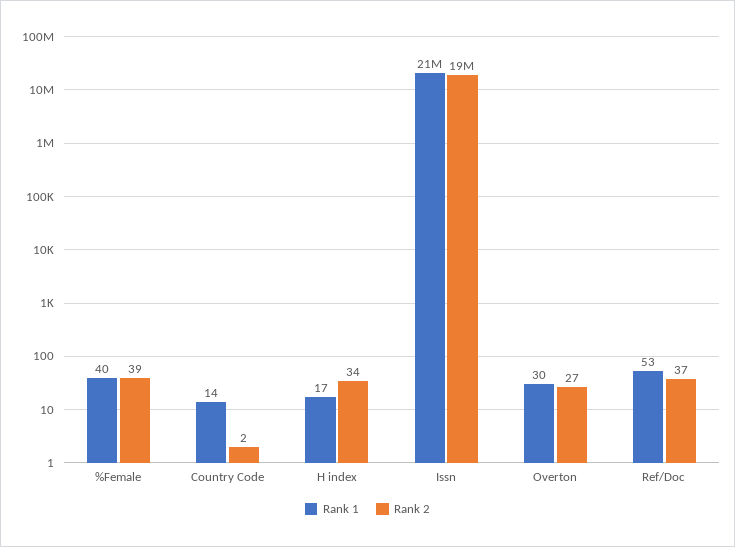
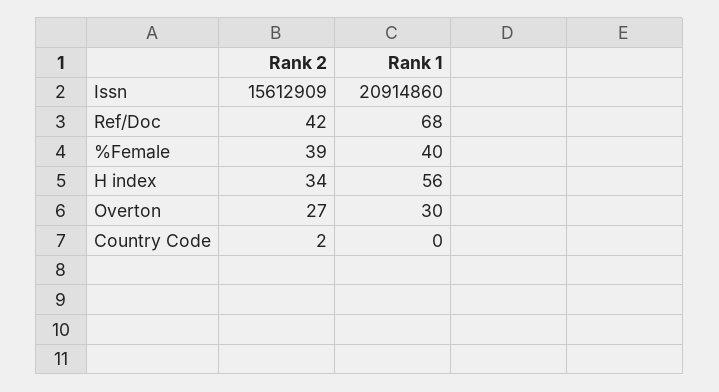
Rank 1, Country Code: 14 -> 0
Rank 1, H index: 17 -> 56
Rank 2, Issn: 19000000 -> 15612909
Rank 1, Ref/Doc: 53 -> 68
Rank 2, Ref/Doc: 37 -> 42

